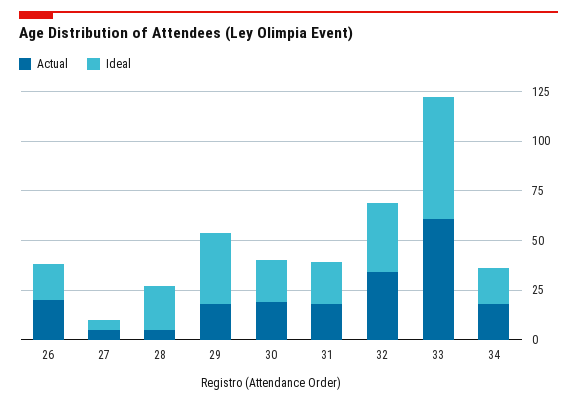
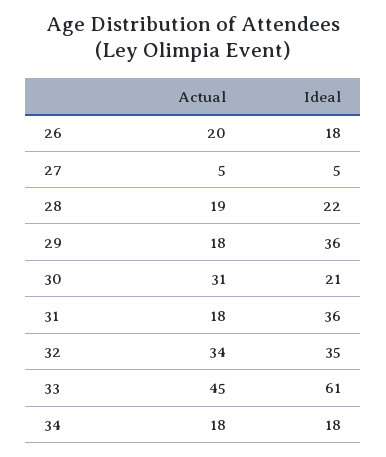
Actual, 28: 5 -> 19
Actual, 30: 20 -> 31
Ideal, 31: 20 -> 36
Actual, 33: 60 -> 45

